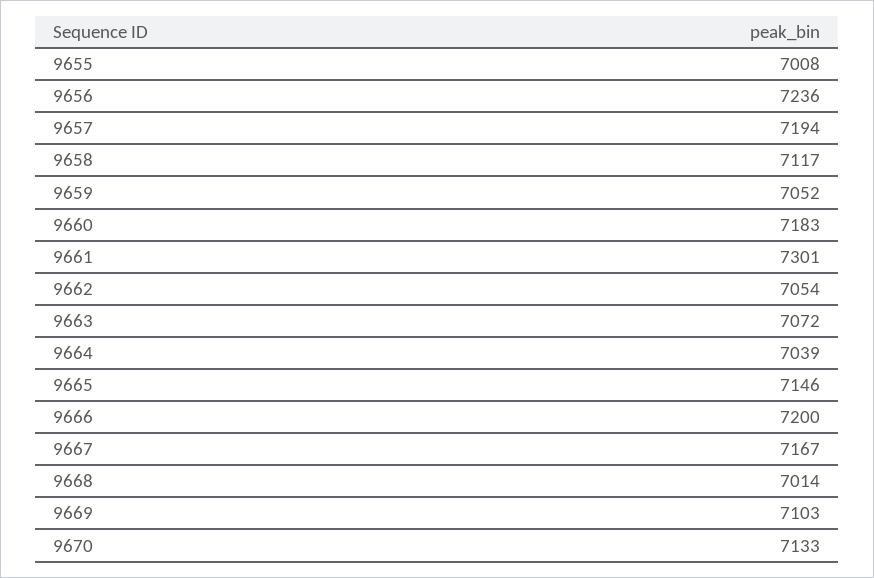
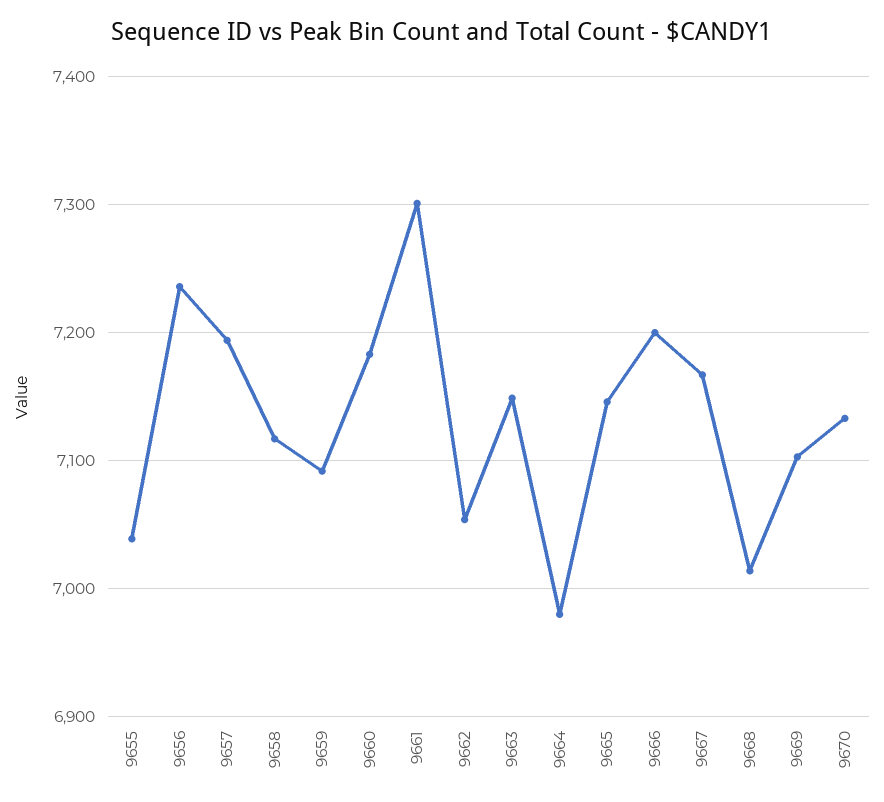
9655: 7008 -> 7040
9659: 7052 -> 7090
9663: 7072 -> 7150
9664: 7039 -> 6980

